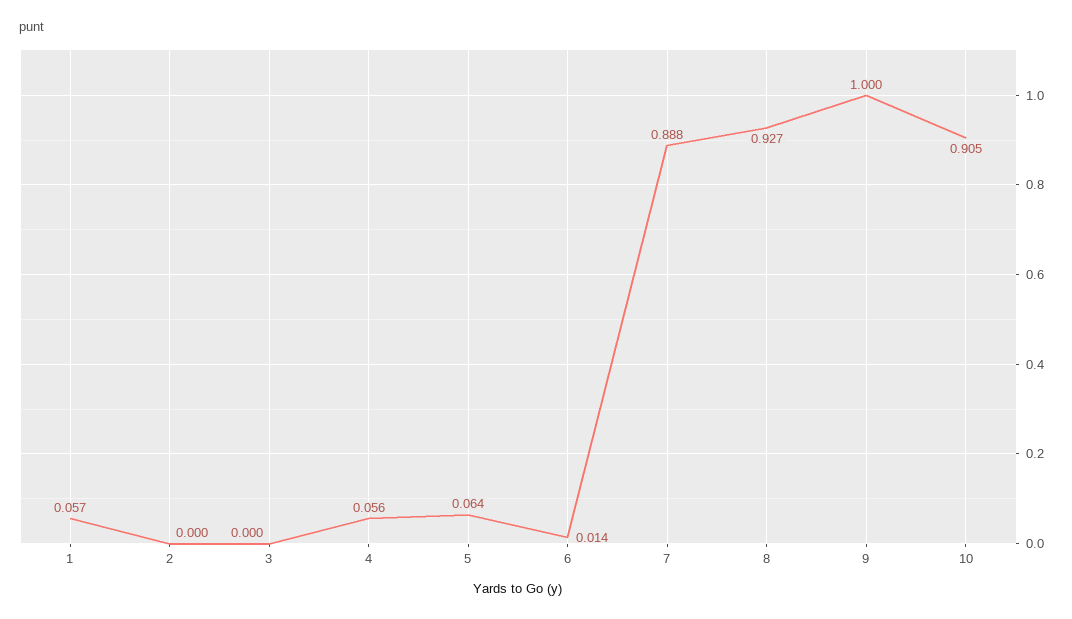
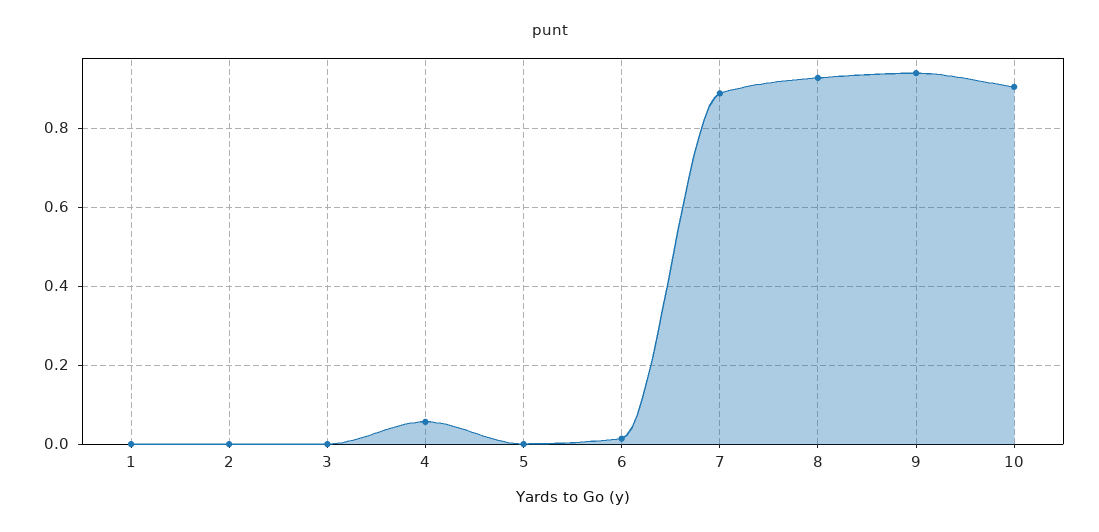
1: 0.057 -> 0
5: 0.064 -> 0
9: 1 -> 0.94

